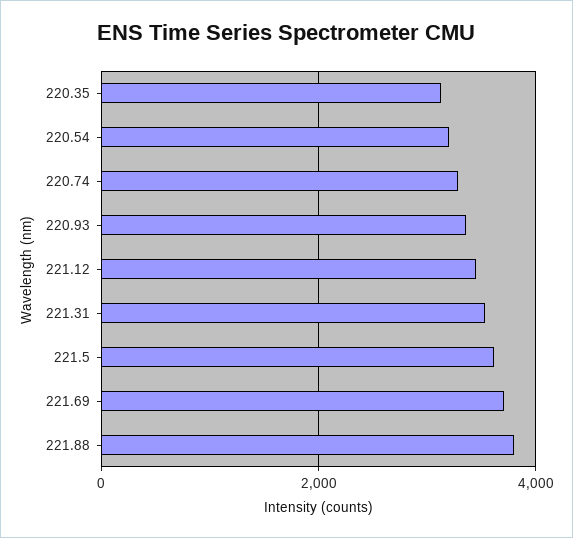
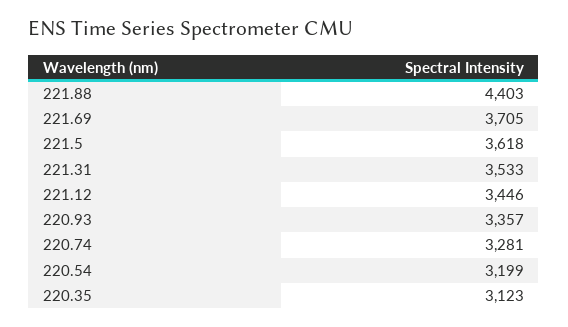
221.88: 3800 -> 4403

